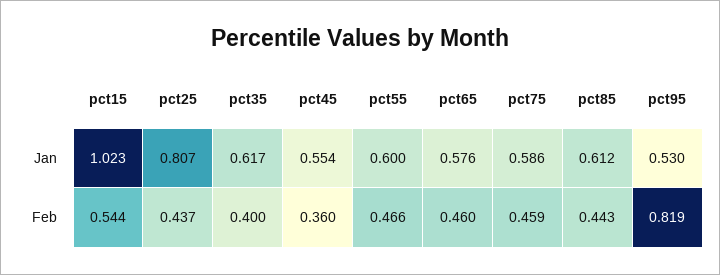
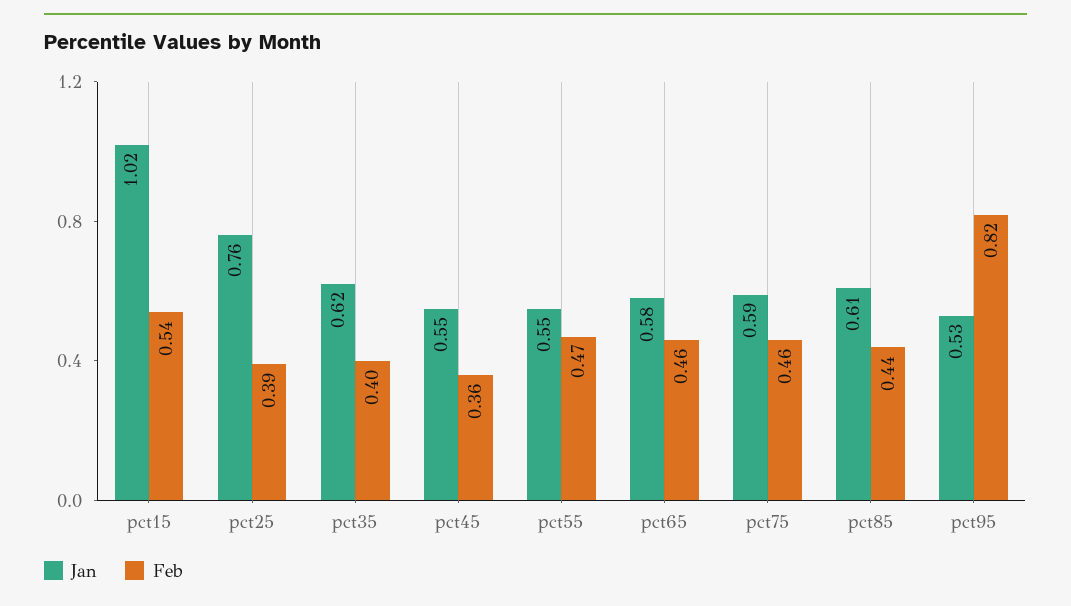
Jan, pct25: 0.807 -> 0.76
Jan, pct55: 0.6 -> 0.55
Feb, pct25: 0.437 -> 0.39

